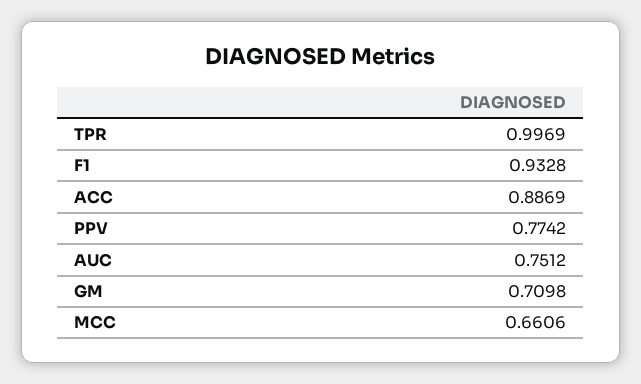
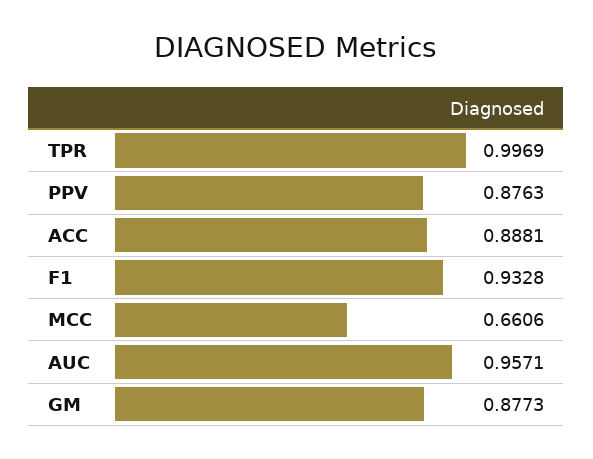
ACC: 0.8869 -> 0.8881
PPV: 0.7742 -> 0.8763
AUC: 0.7512 -> 0.9571
GM: 0.7098 -> 0.8773

